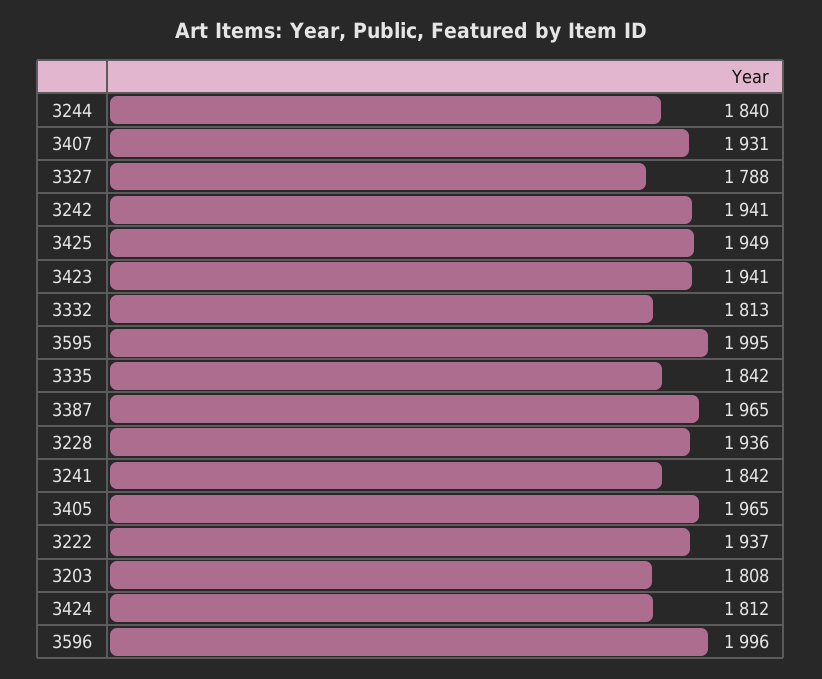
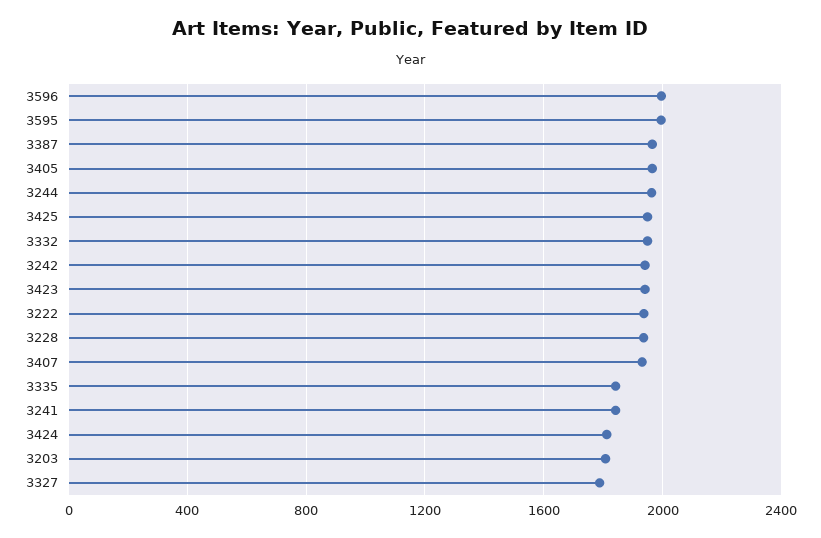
3244: 1840 -> 1950
3332: 1813 -> 1950

